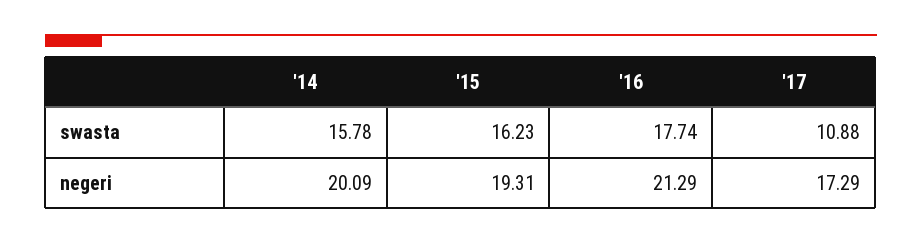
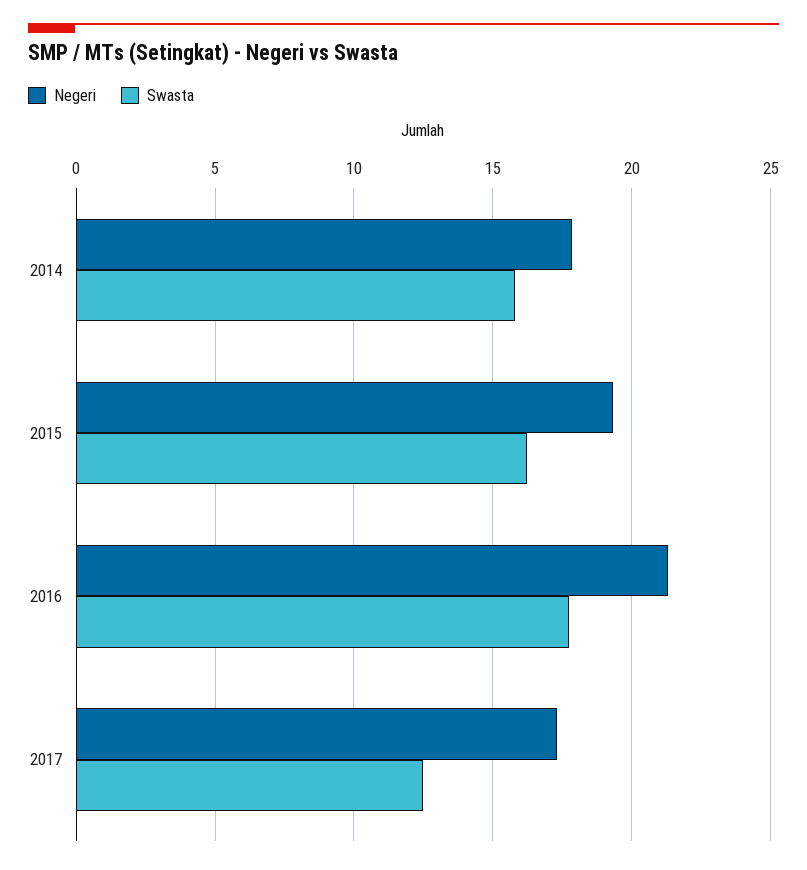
swasta, '17: 10.88 -> 12.5
negeri, '14: 20.09 -> 18

